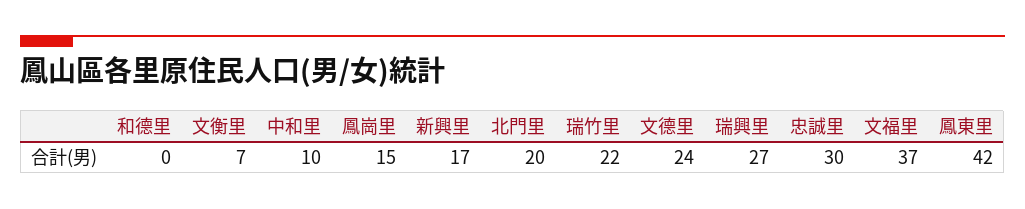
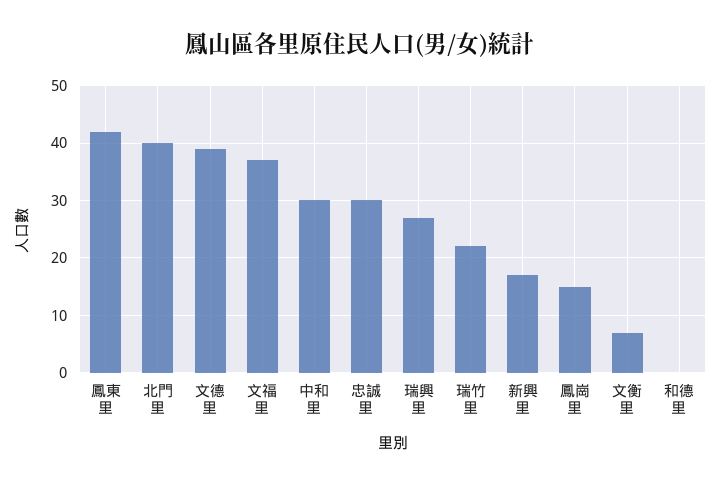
中和里: 10 -> 30
北門里: 20 -> 40
文德里: 24 -> 40

